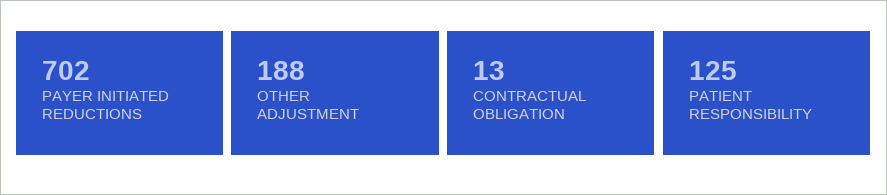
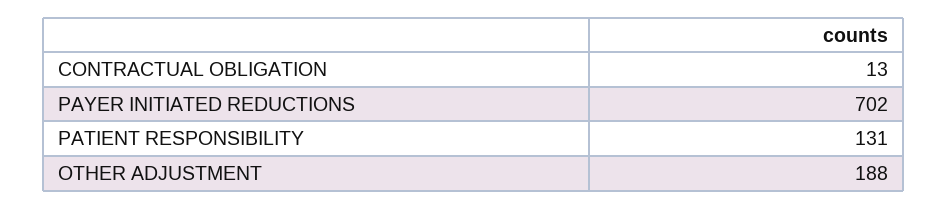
PATIENT RESPONSIBILITY: 125 -> 131

